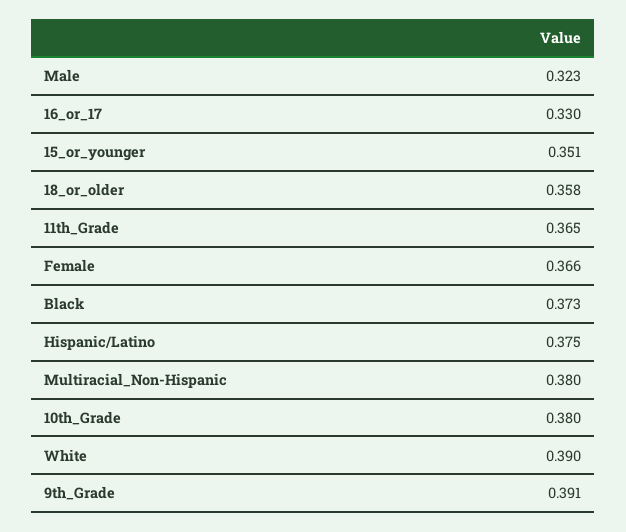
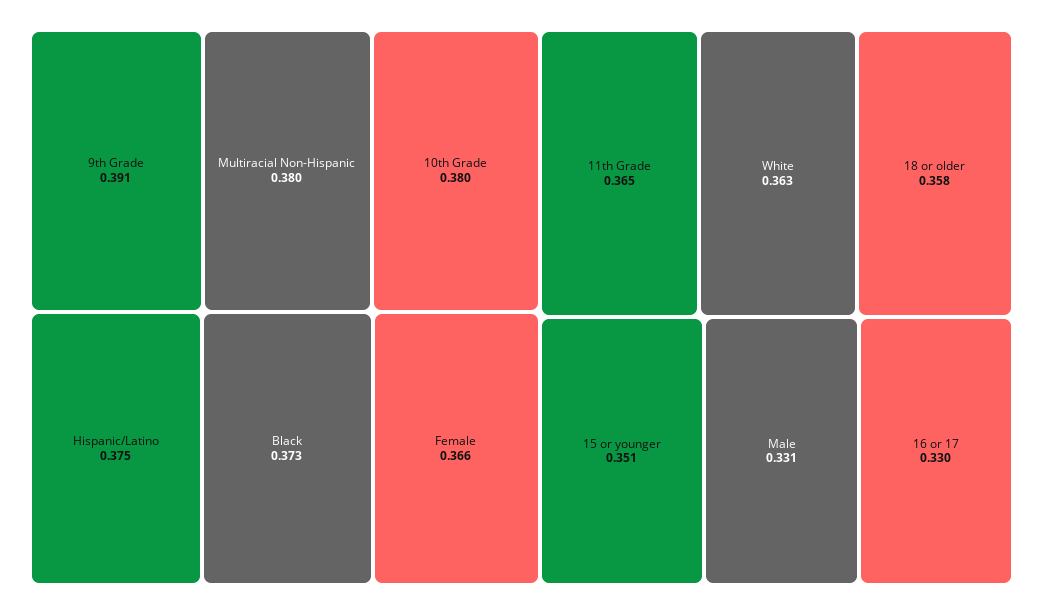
Male: 0.323 -> 0.331
White: 0.39 -> 0.363

